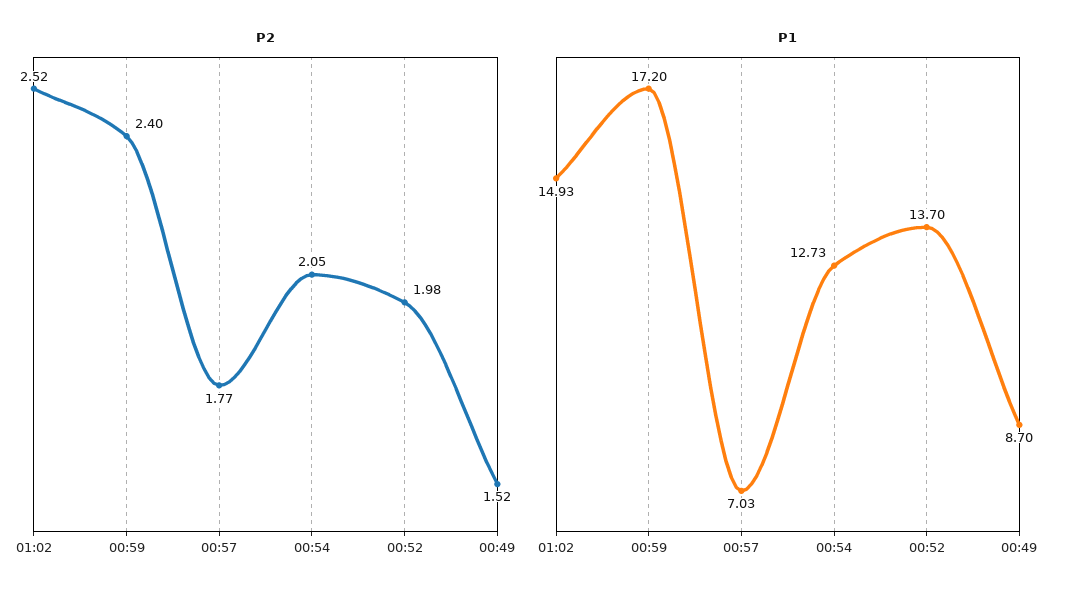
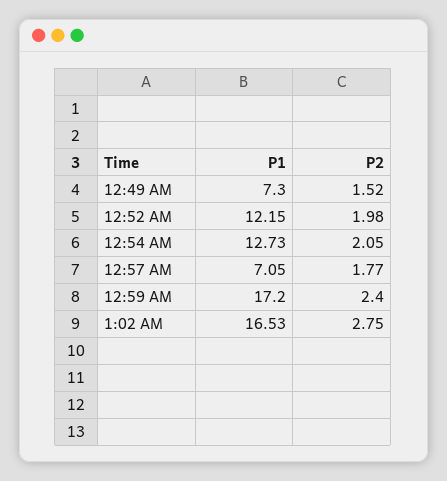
P2, 01:02: 2.52 -> 2.75
P1, 01:02: 14.93 -> 16.53
P1, 00:57: 7.03 -> 7.05
P1, 00:52: 13.7 -> 12.15
P1, 00:49: 8.7 -> 7.3

